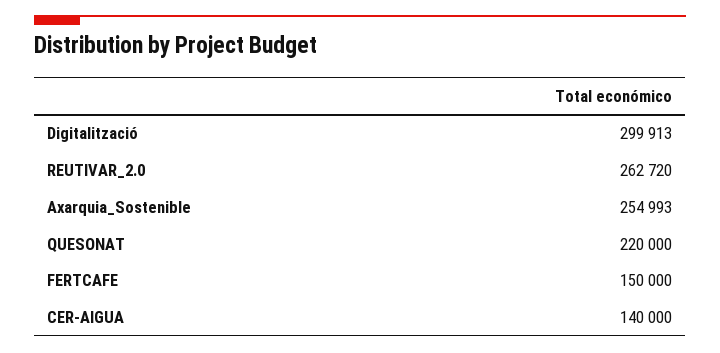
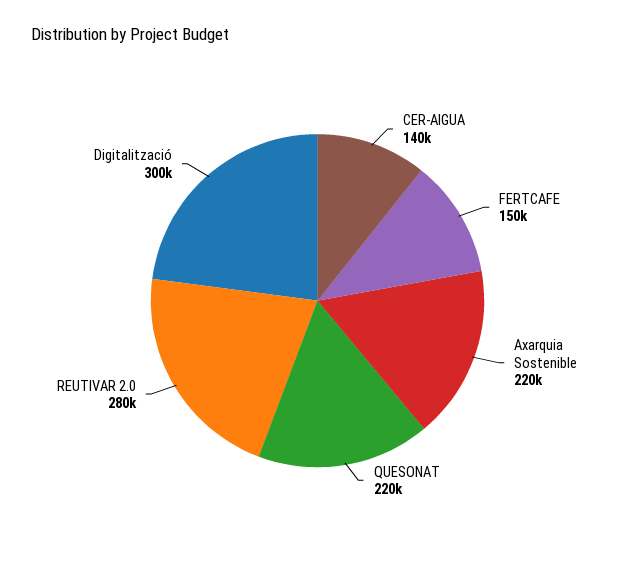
REUTIVAR_2.0: 262720 -> 280000
Axarquia_Sostenible: 254993 -> 220000

